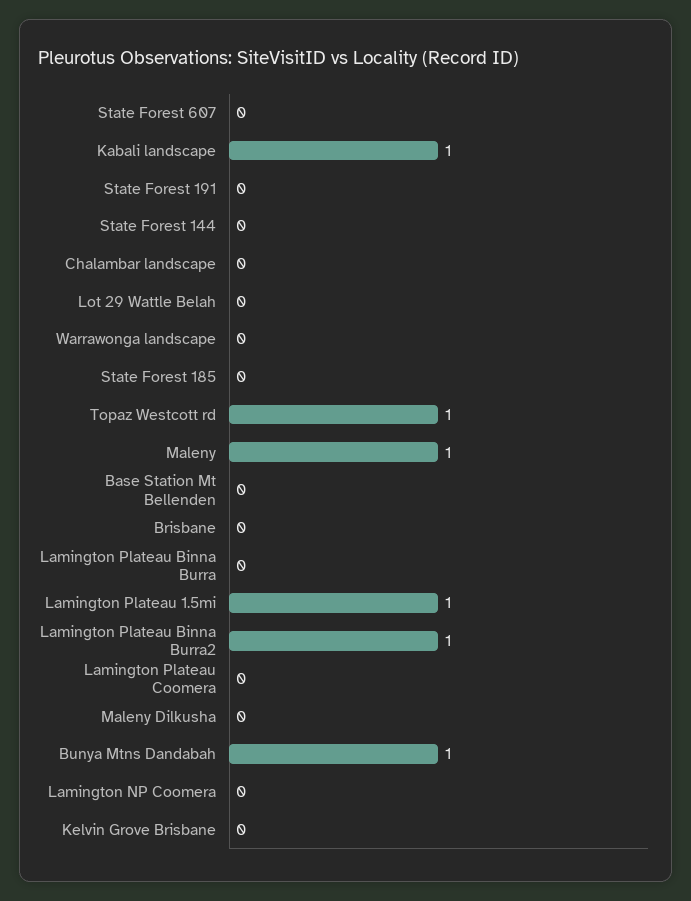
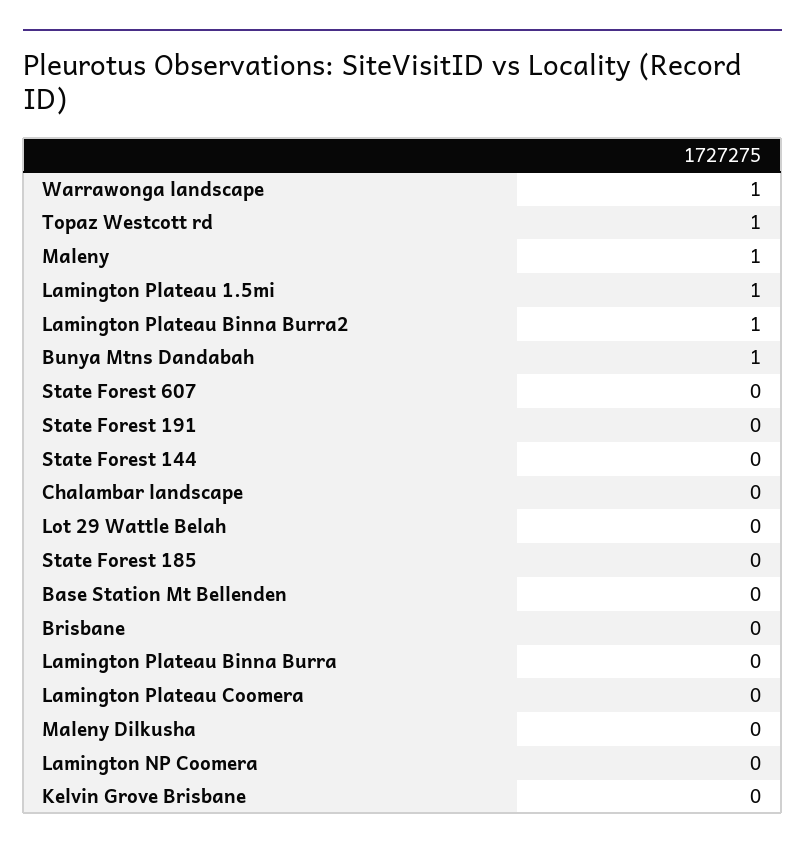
Kabali landscape: 1 -> none
Warrawonga landscape: 0 -> 1

